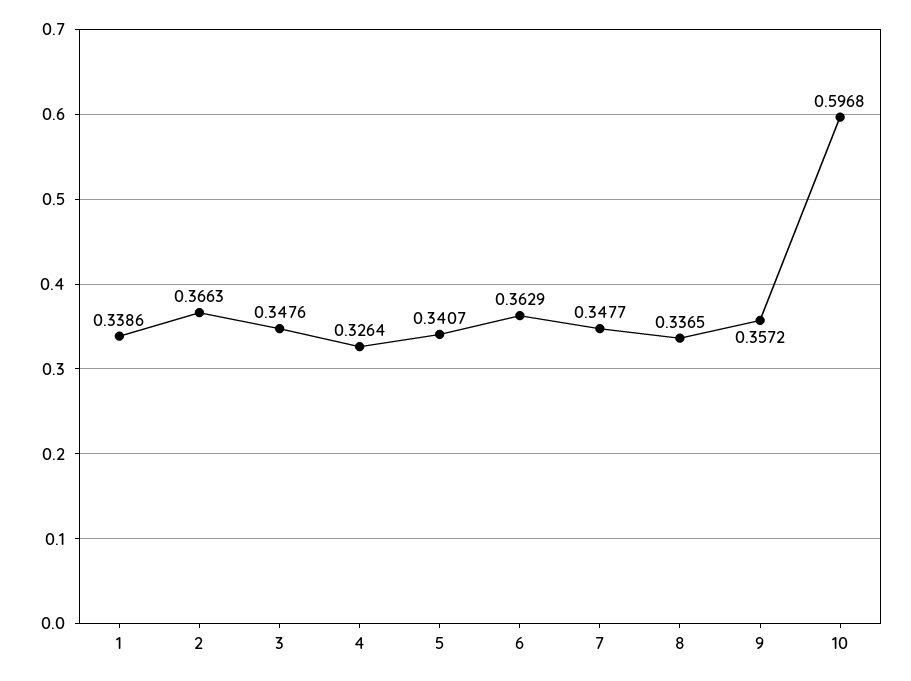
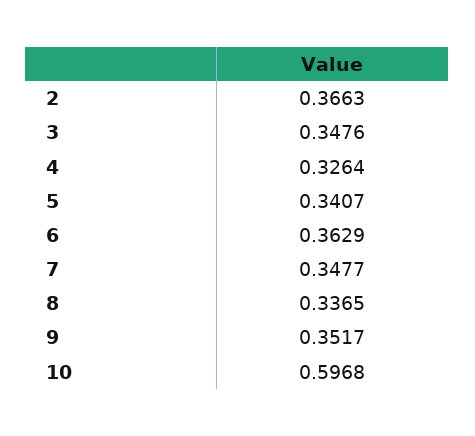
1: 0.3386 -> none
9: 0.3572 -> 0.3517

